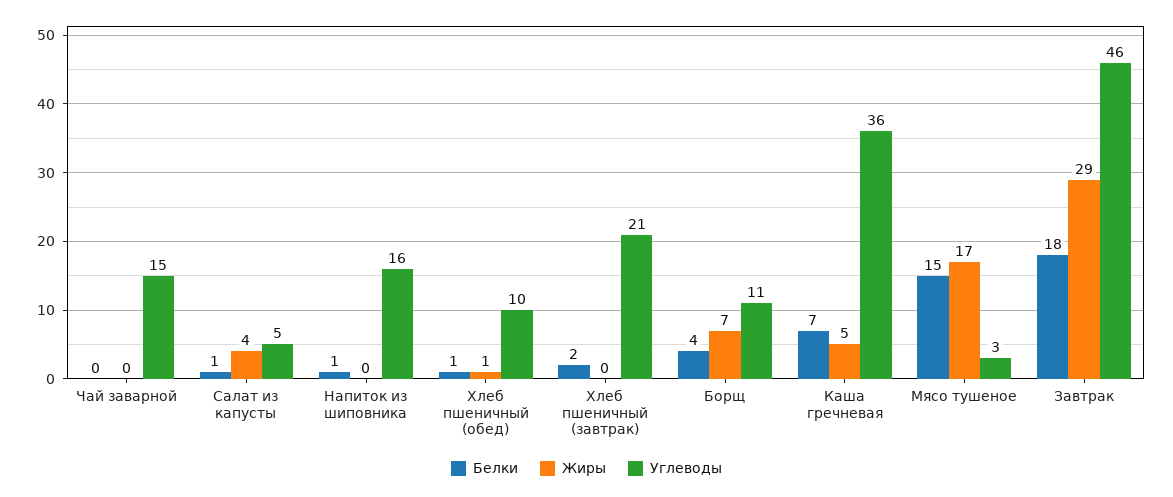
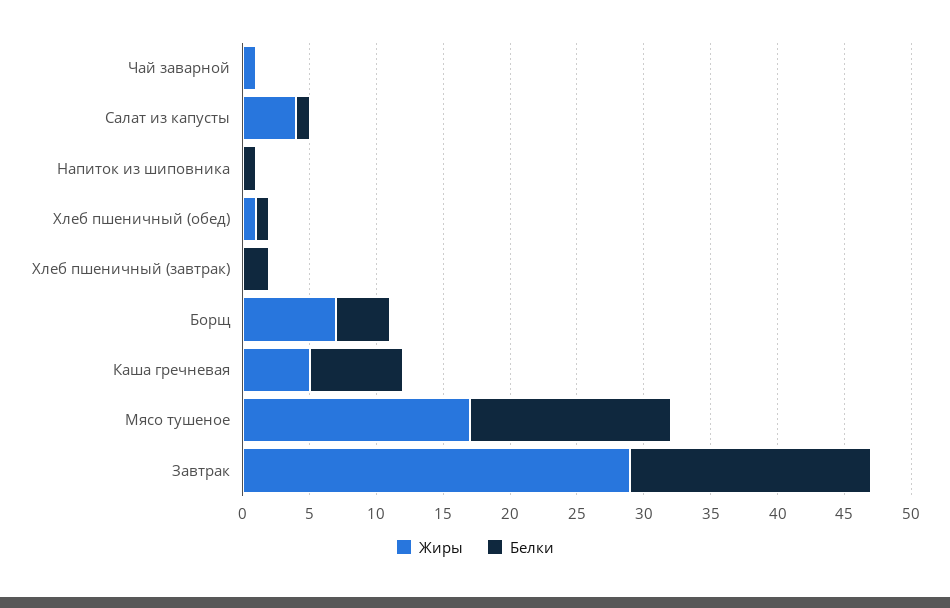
Жиры, Чай заварной: 0 -> 1
Углеводы, Чай заварной: 15 -> none
Углеводы, Салат из капусты: 5 -> none
Углеводы, Напиток из шиповника: 16 -> none
Углеводы, Хлеб пшеничный (обед): 10 -> none
Углеводы, Хлеб пшеничный (завтрак): 21 -> none
Углеводы, Борщ: 11 -> none
Углеводы, Каша гречневая: 36 -> none
Углеводы, Мясо тушеное: 3 -> none
Углеводы, Завтрак: 46 -> none

